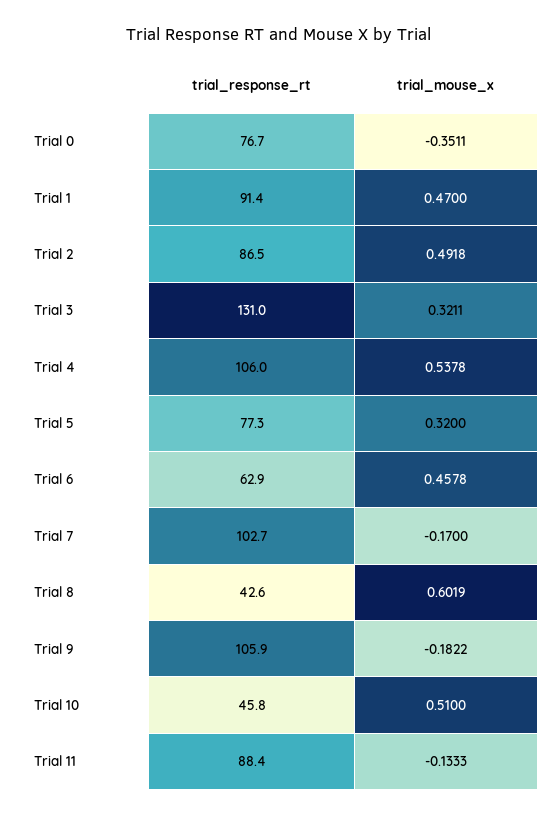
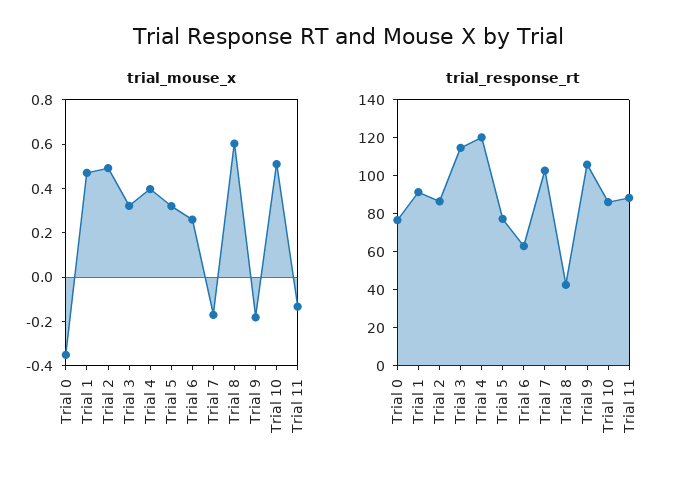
trial_response_rt, Trial 3: 131 -> 115
trial_response_rt, Trial 4: 106 -> 120
trial_mouse_x, Trial 4: 0.5378 -> 0.4
trial_mouse_x, Trial 6: 0.4578 -> 0.25
trial_response_rt, Trial 10: 45.8 -> 85

